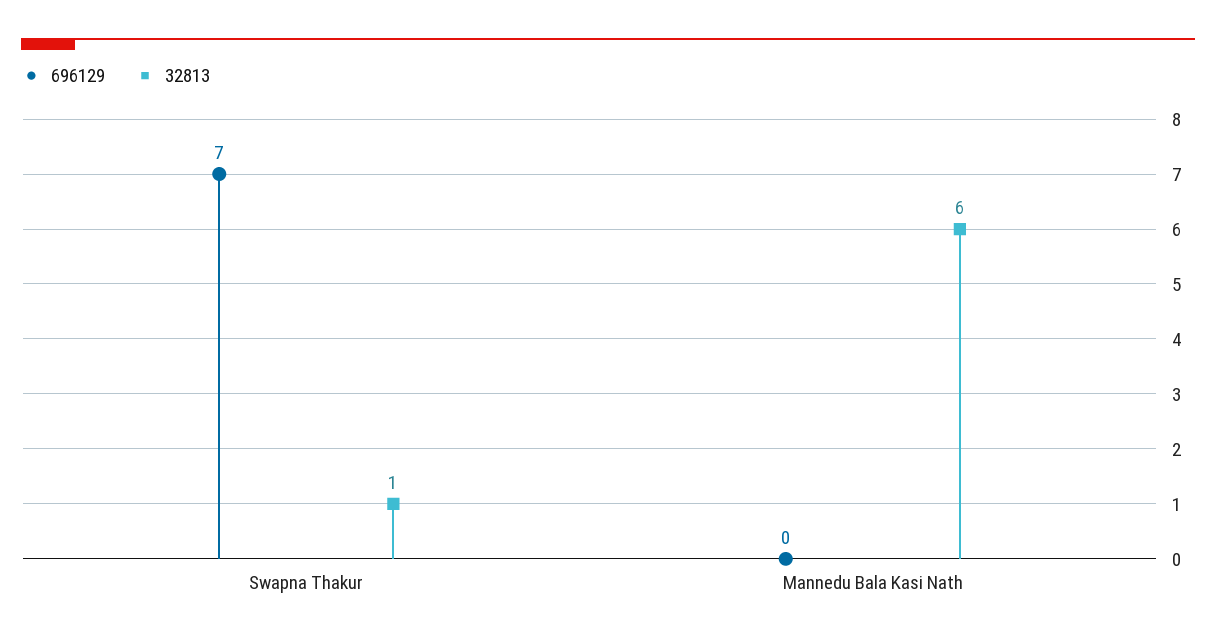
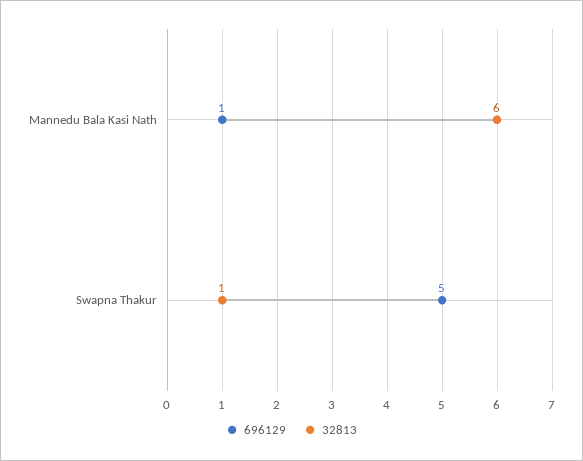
696129, Swapna Thakur: 7 -> 5
696129, Mannedu Bala Kasi Nath: 0 -> 1

